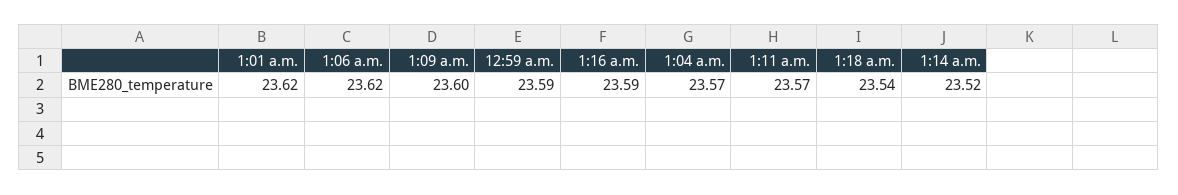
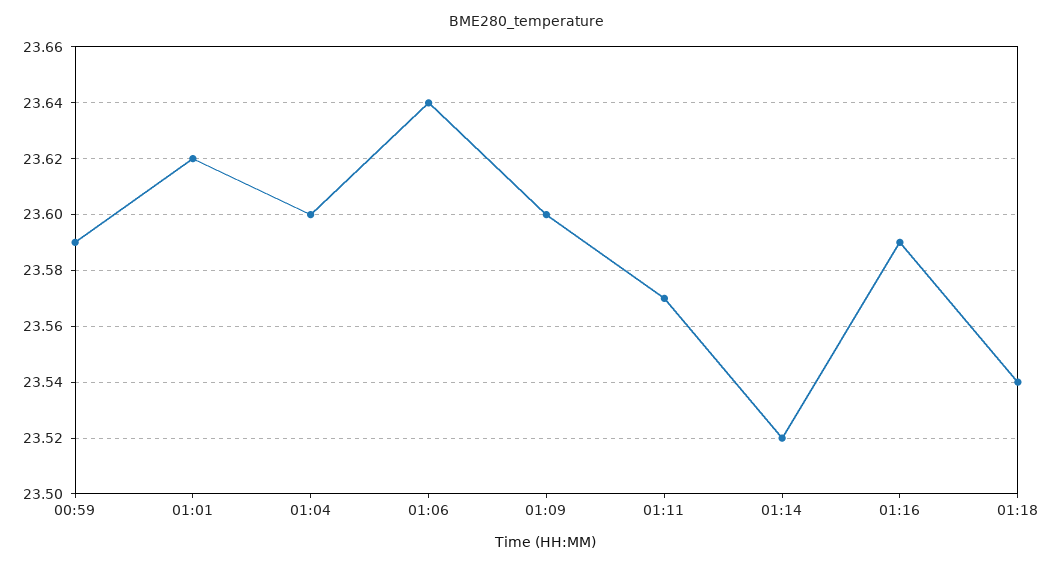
1:06 a.m.: 23.62 -> 23.64
1:04 a.m.: 23.57 -> 23.6

